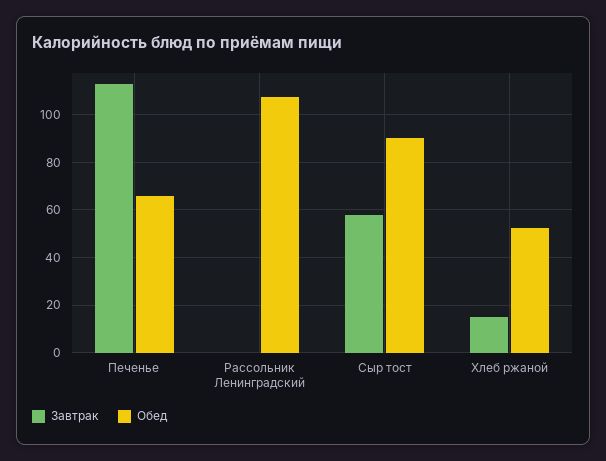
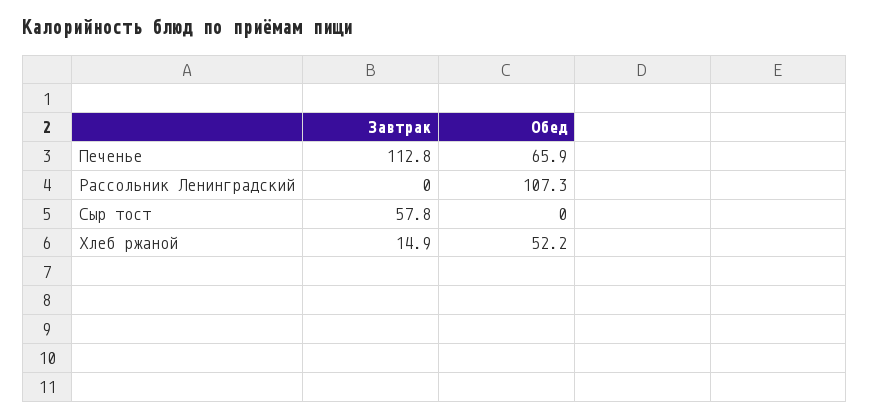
Обед, Сыр тост: 90 -> 0

